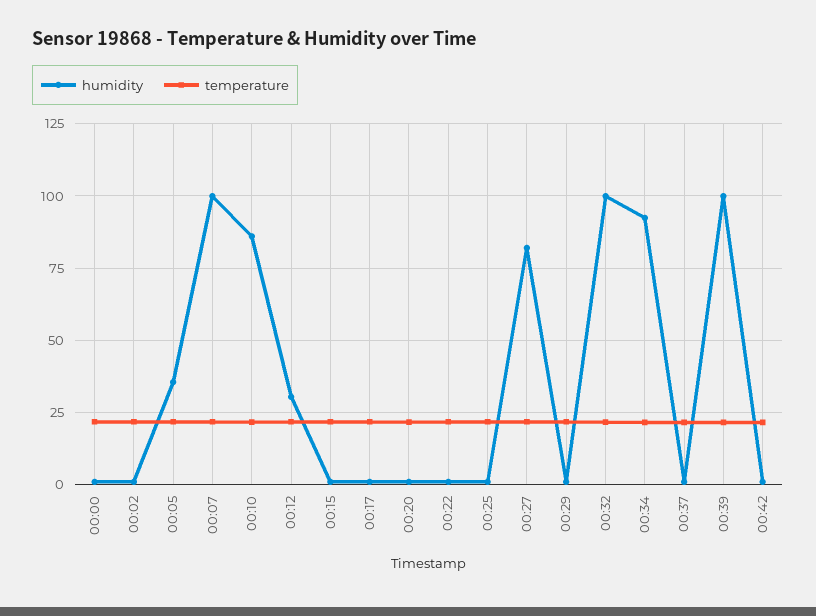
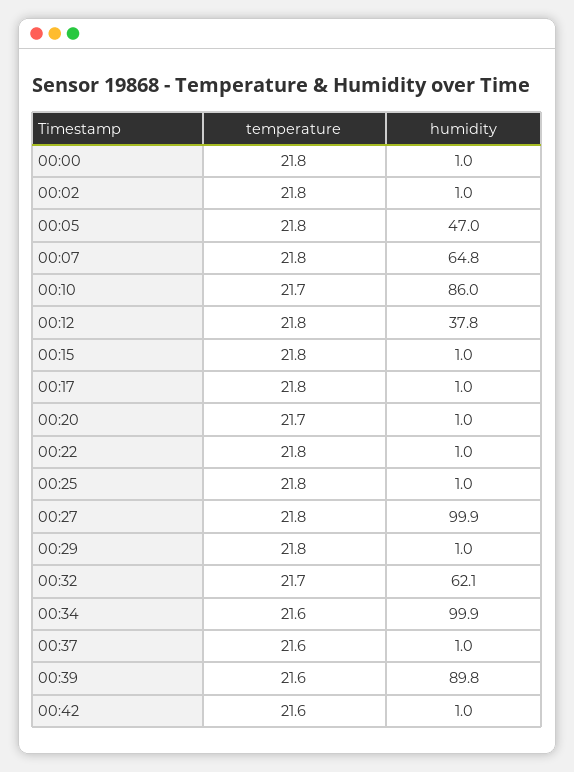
humidity, 00:05: 35 -> 47
humidity, 00:07: 100 -> 64.8
humidity, 00:12: 30 -> 37.8
humidity, 00:27: 82.5 -> 99.9
humidity, 00:32: 100 -> 62.1
humidity, 00:34: 92.5 -> 99.9
humidity, 00:39: 100 -> 89.8

